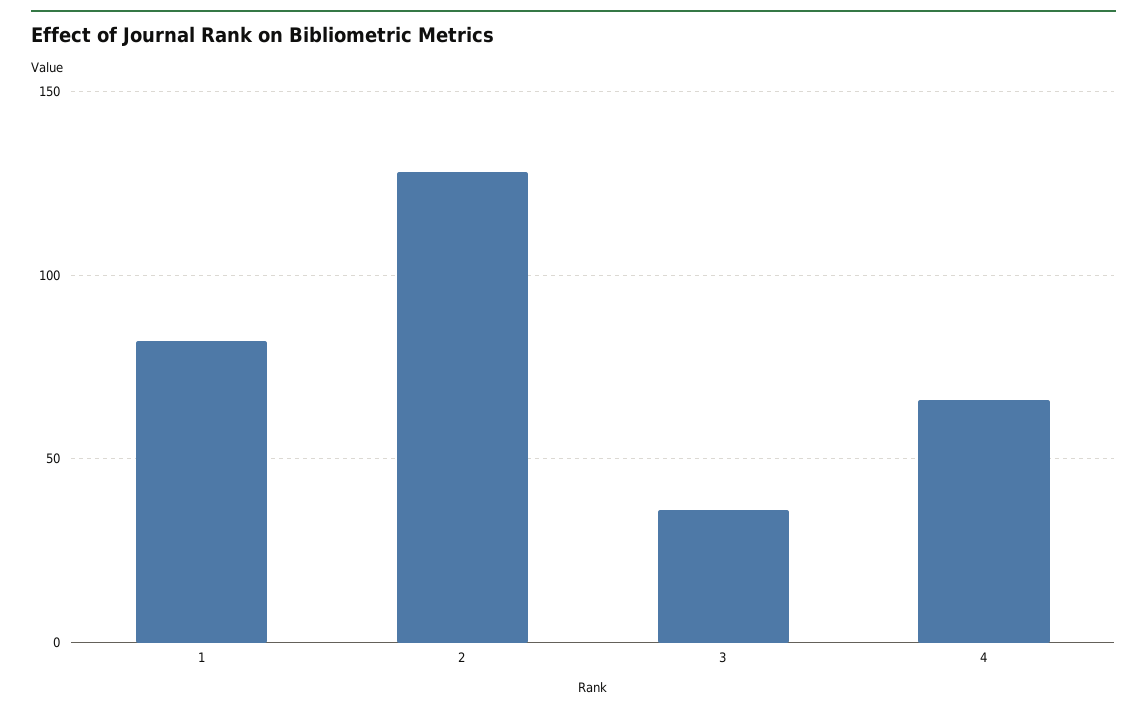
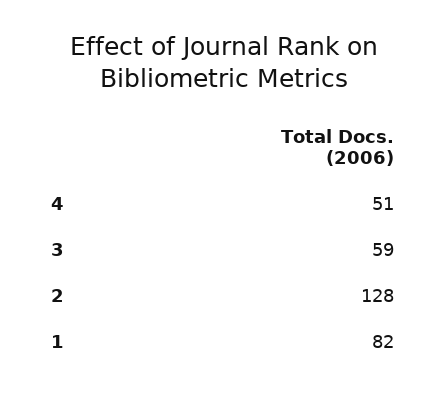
3: 35 -> 59
4: 65 -> 51

